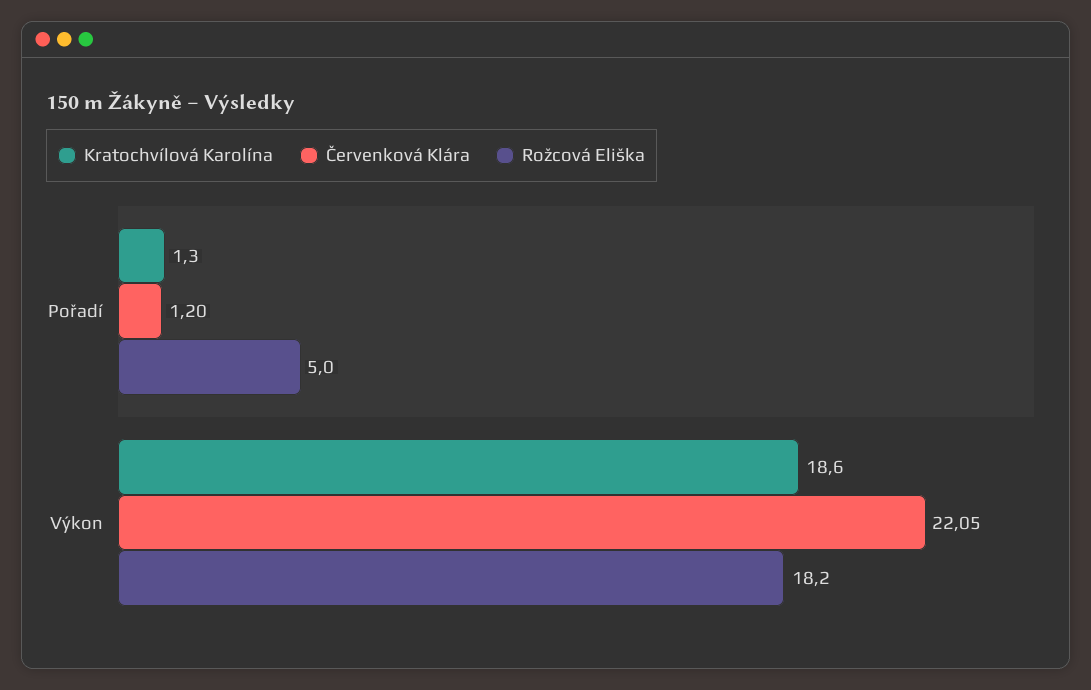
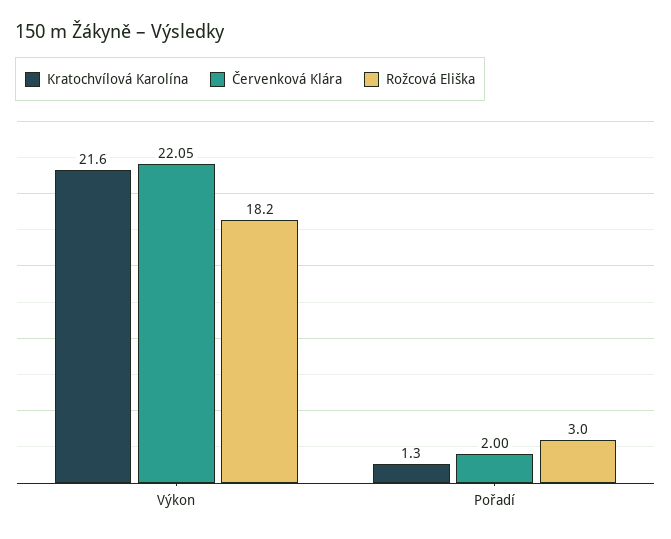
Červenková Klára, Pořadí: 1.2 -> 2
Rožcová Eliška, Pořadí: 5 -> 3
Kratochvílová Karolína, Výkon: 18.6 -> 21.6

